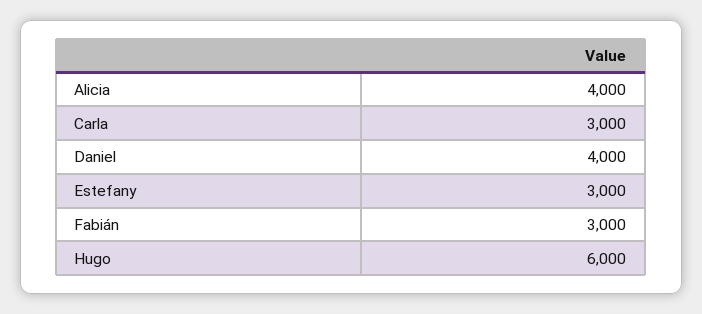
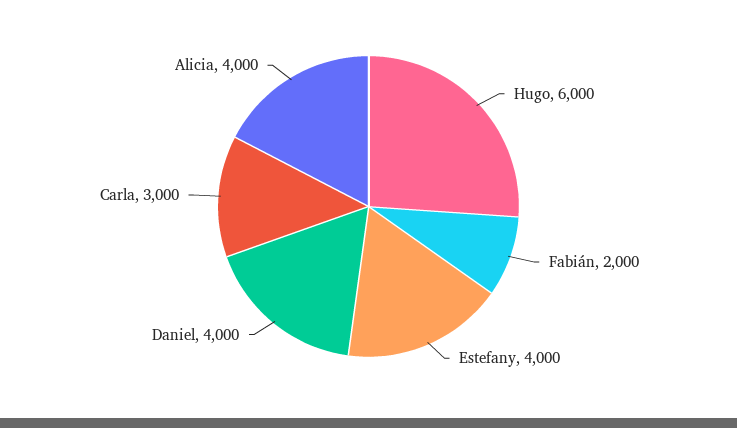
Estefany: 3000 -> 4000
Fabián: 3000 -> 2000

